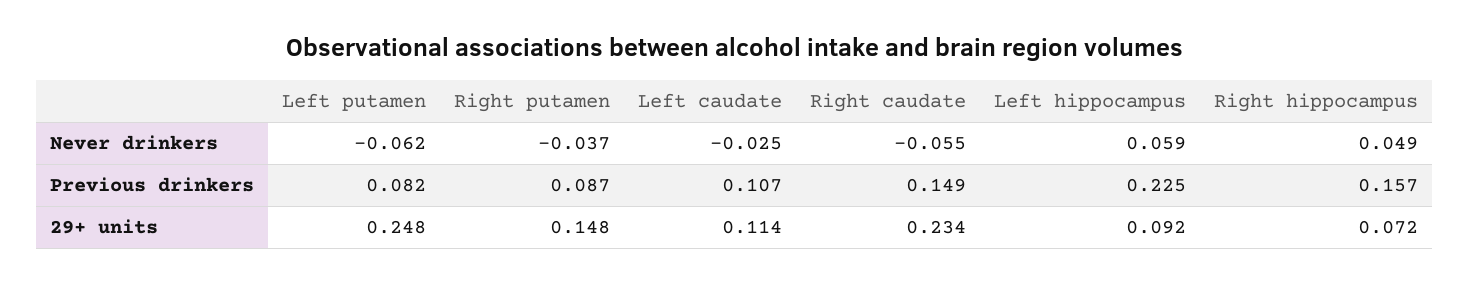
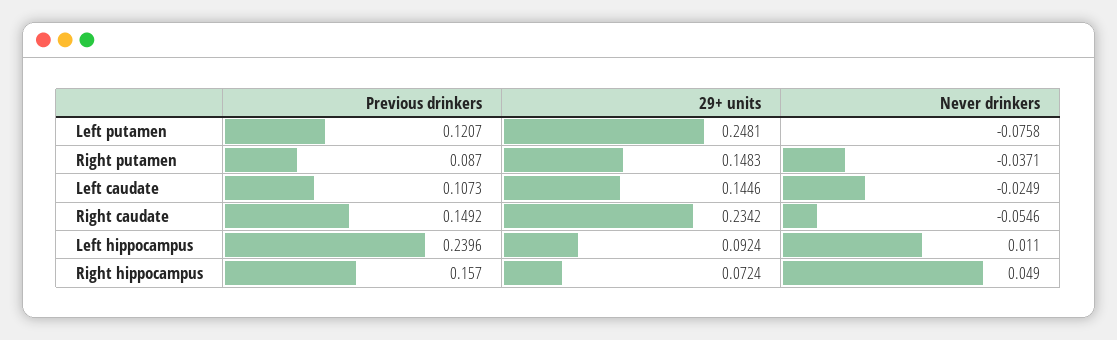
Left putamen, Never drinkers: -0.062 -> -0.0758
Left hippocampus, Never drinkers: 0.059 -> 0.011
Left putamen, Previous drinkers: 0.082 -> 0.1207
Left hippocampus, Previous drinkers: 0.225 -> 0.2396
Left caudate, 29+ units: 0.114 -> 0.1446

